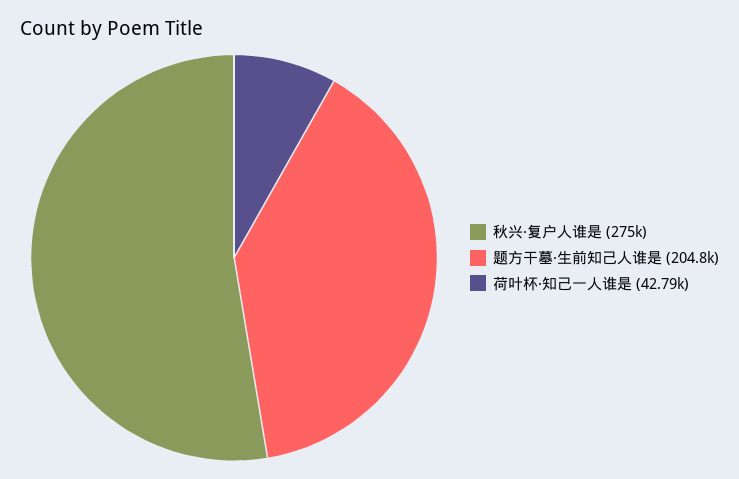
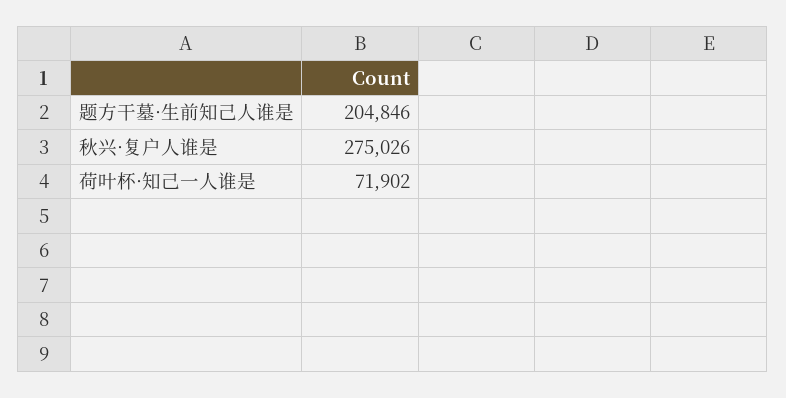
荷叶杯·知己一人谁是: 42790 -> 71902

